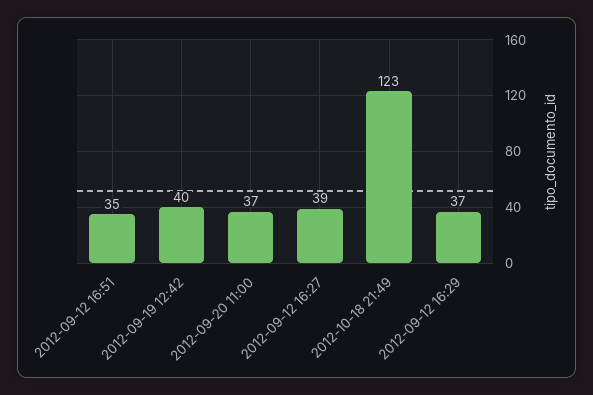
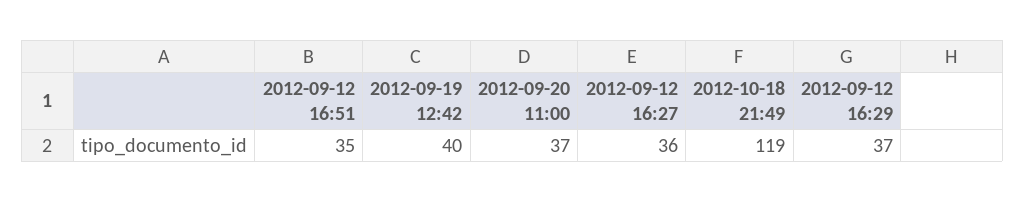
2012-09-12 16:27: 39 -> 36
2012-10-18 21:49: 123 -> 119

